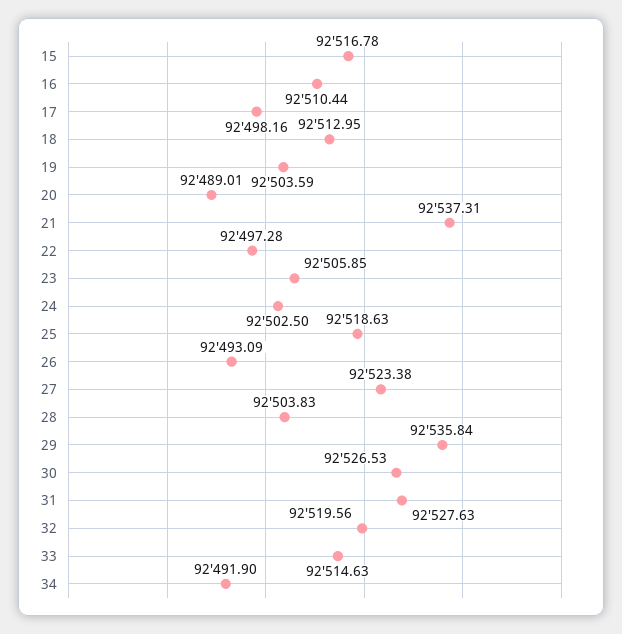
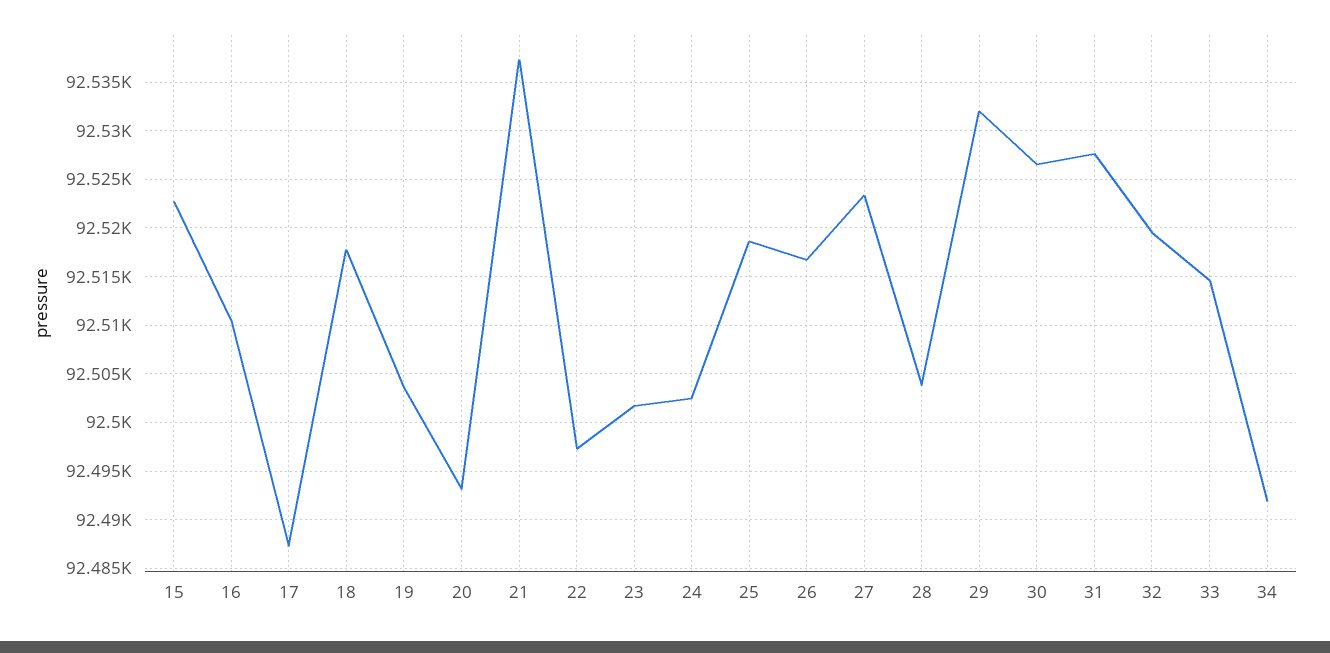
15: 92516.78 -> 92523
17: 92498.16 -> 92487
18: 92512.95 -> 92518
20: 92489.01 -> 92493
23: 92505.85 -> 92502
26: 92493.09 -> 92517
29: 92535.84 -> 92532

